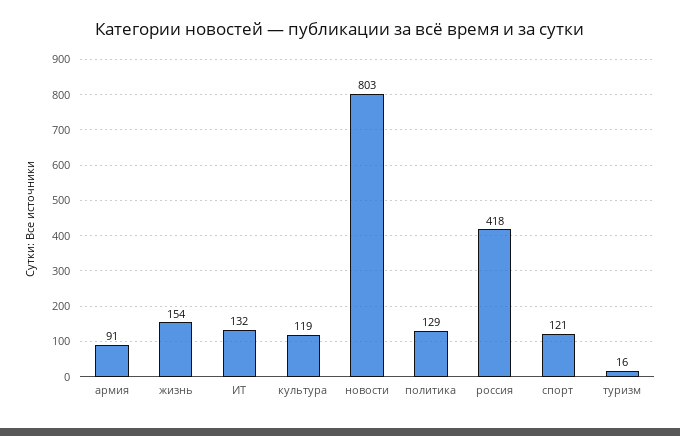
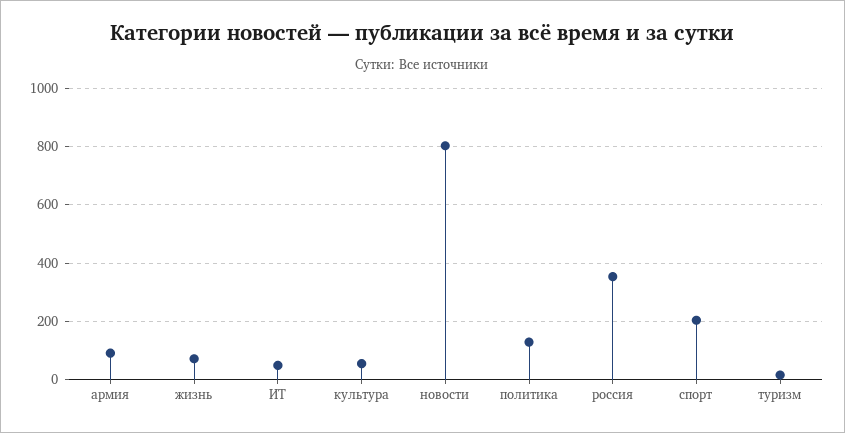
жизнь: 154 -> 75
ИТ: 132 -> 50
культура: 119 -> 50
россия: 418 -> 350
спорт: 121 -> 200

